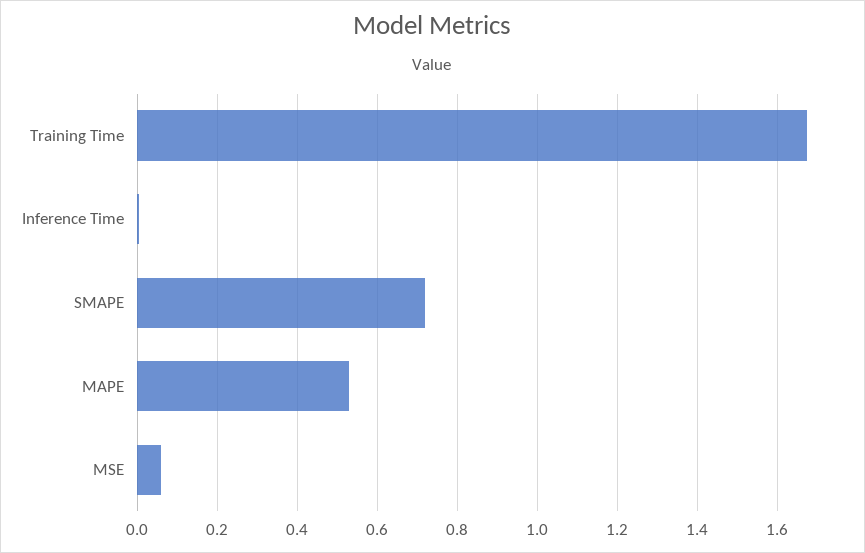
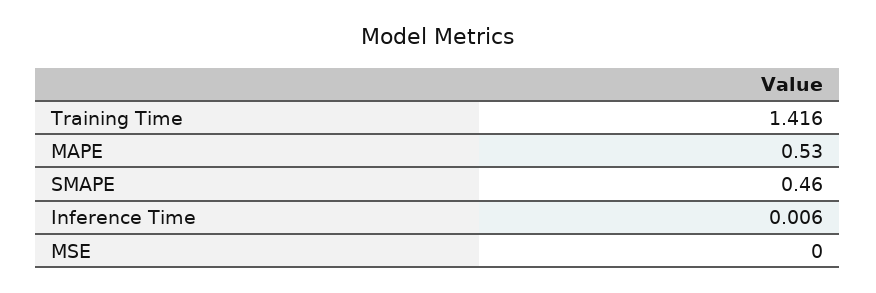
Training Time: 1.68 -> 1.416
SMAPE: 0.72 -> 0.46
MSE: 0.06 -> 0

